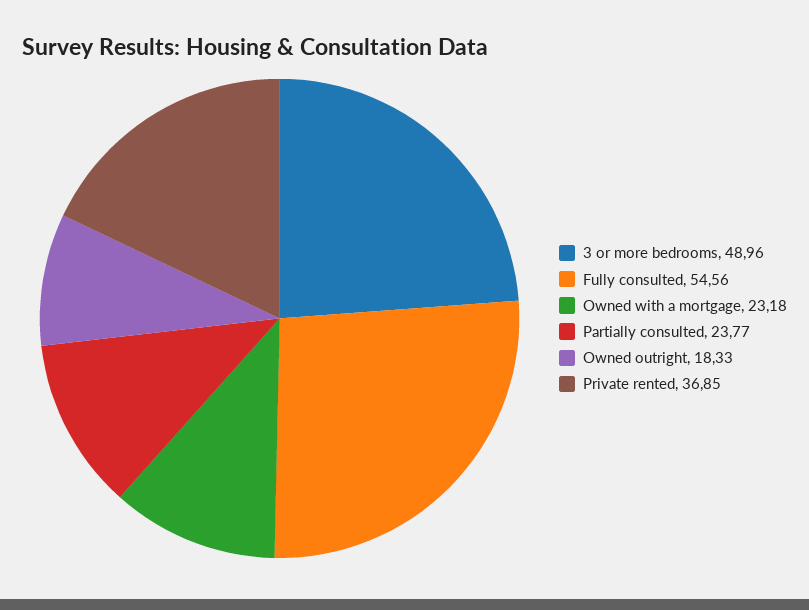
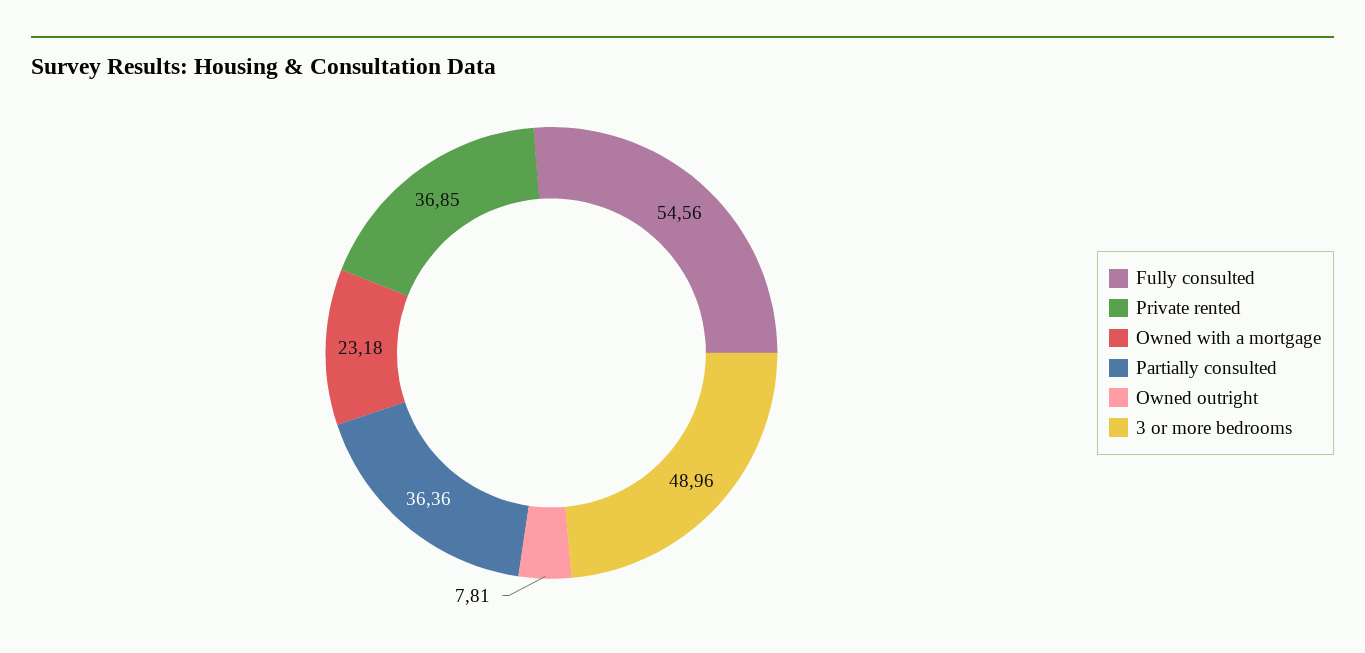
Partially consulted: 23.77 -> 36.36
Owned outright: 18.33 -> 7.81

